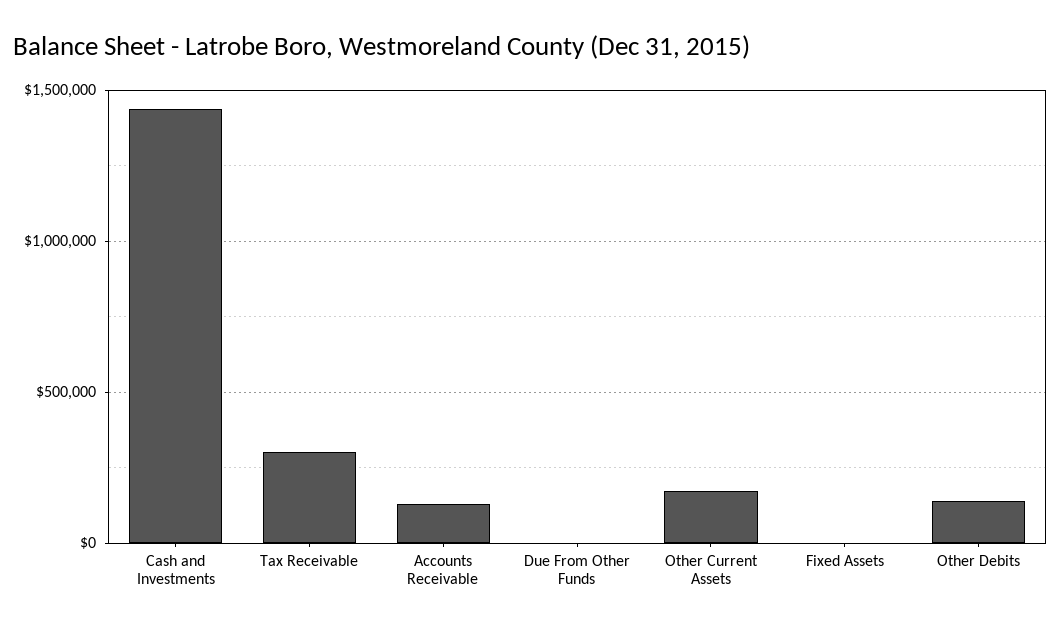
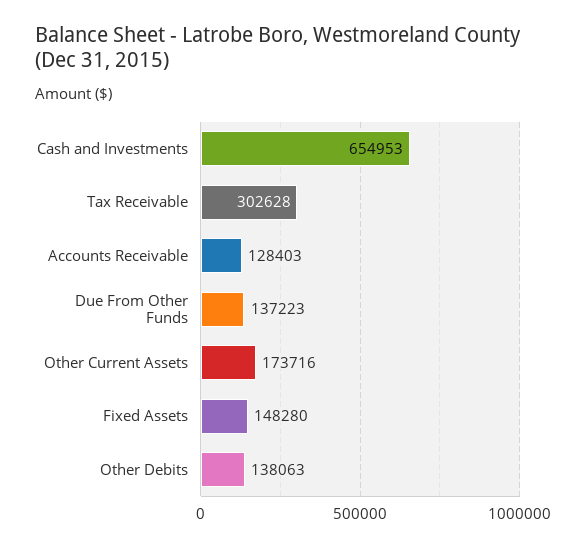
Cash and Investments: 1450000 -> 654953
Due From Other Funds: 0 -> 137223
Fixed Assets: 0 -> 148280

